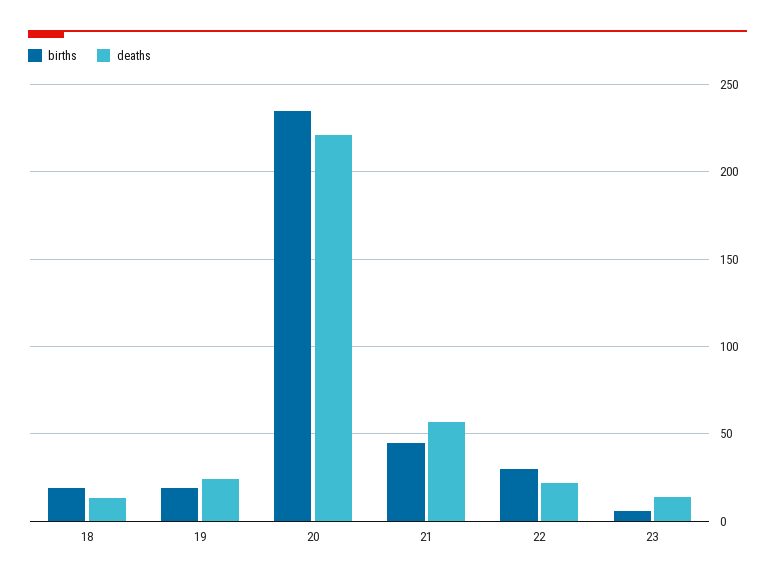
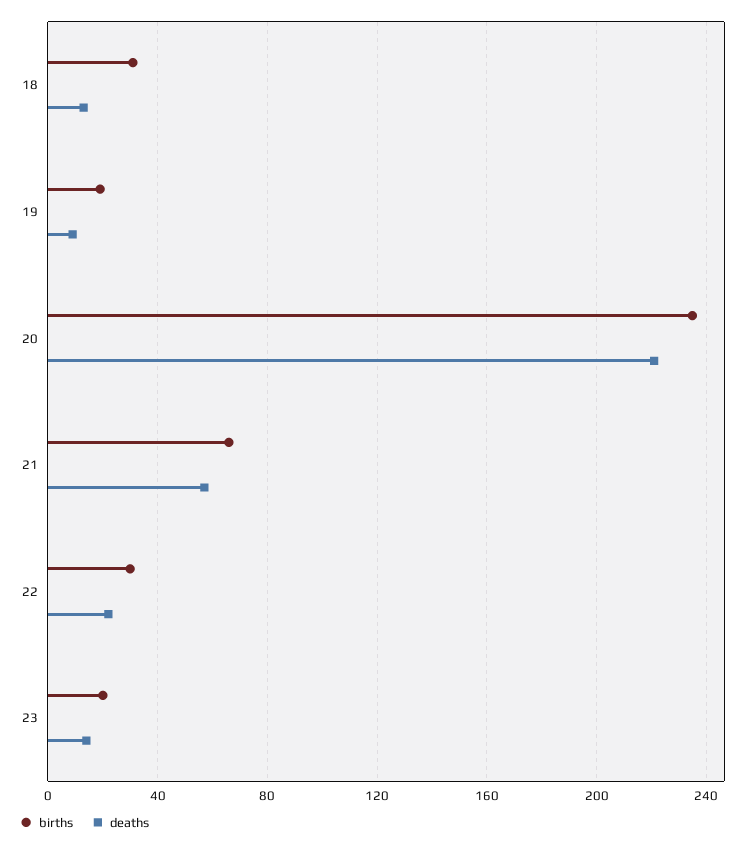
births, 18: 20 -> 30
deaths, 19: 25 -> 10
births, 21: 45 -> 65
births, 23: 5 -> 20

